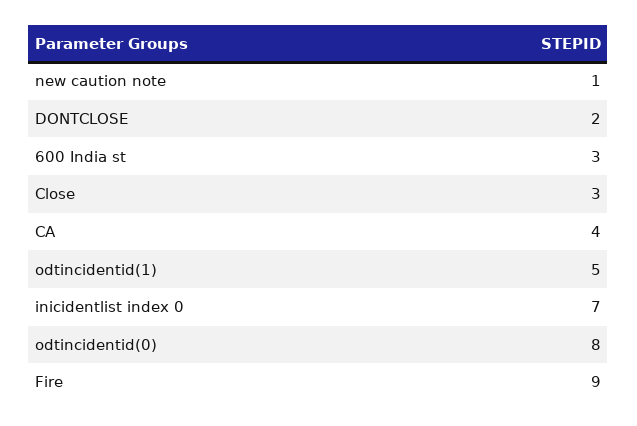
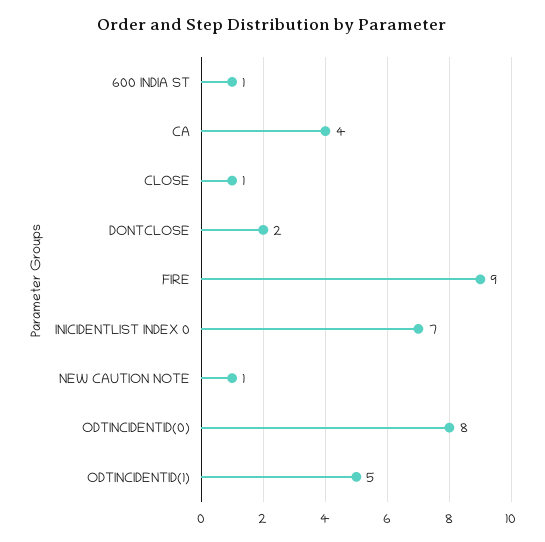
600 India st: 3 -> 1
Close: 3 -> 1

